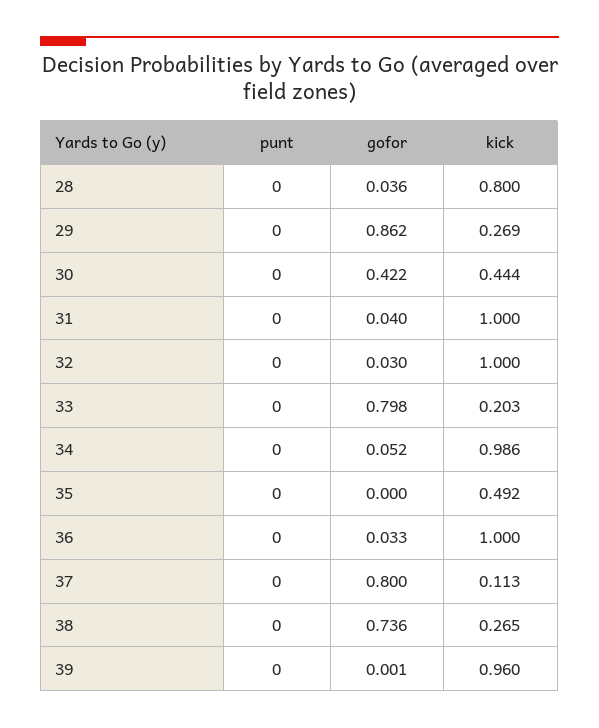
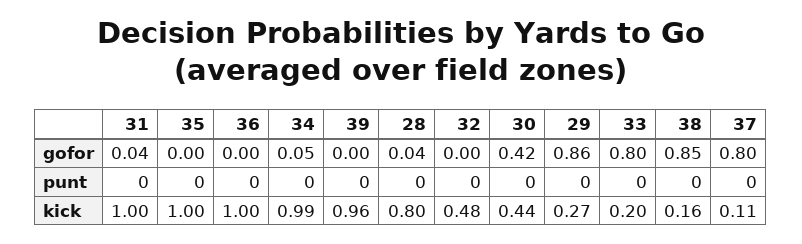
gofor, 32: 0.03 -> 0
kick, 32: 1 -> 0.48
kick, 35: 0.492 -> 1
gofor, 36: 0.033 -> 0
gofor, 38: 0.736 -> 0.85
kick, 38: 0.265 -> 0.16

